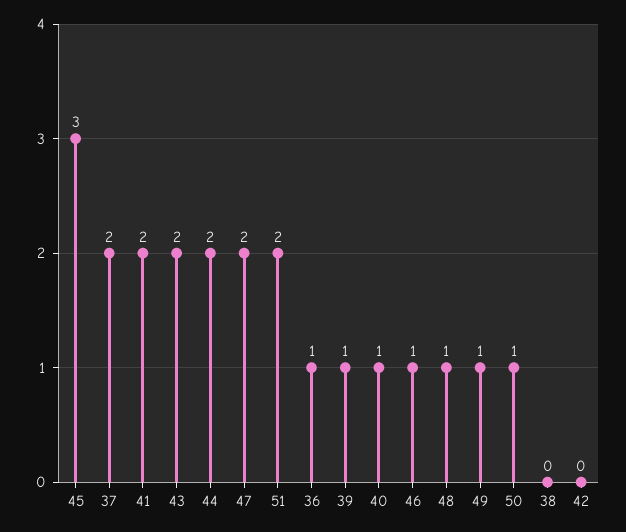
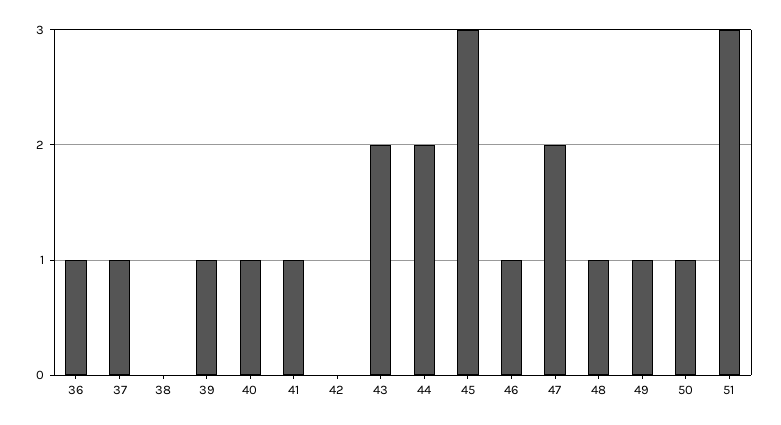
37: 2 -> 1
41: 2 -> 1
51: 2 -> 3

